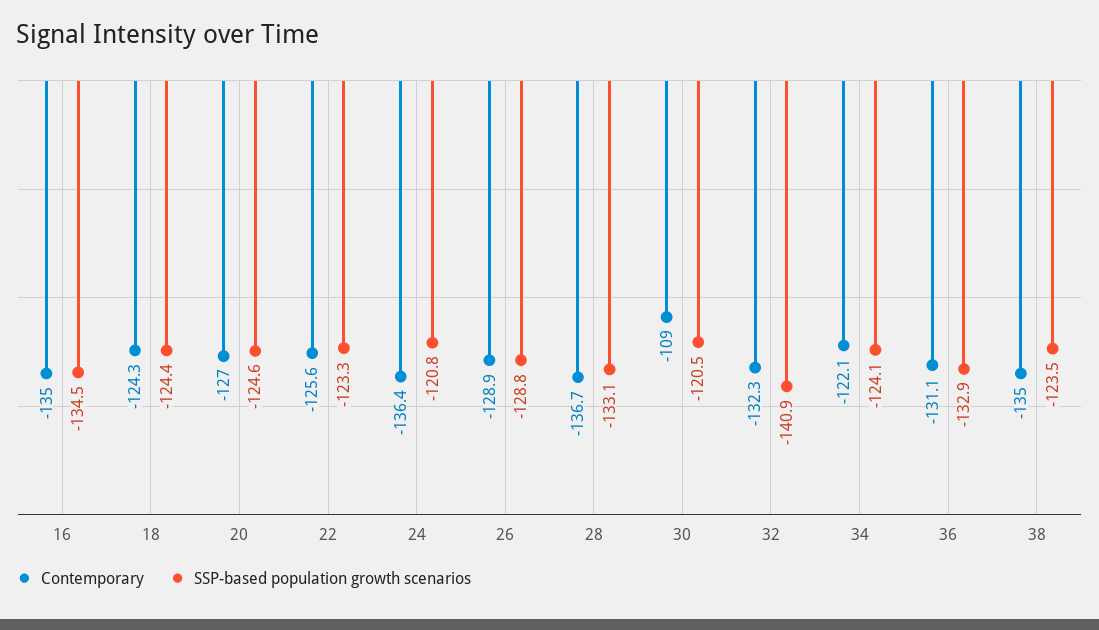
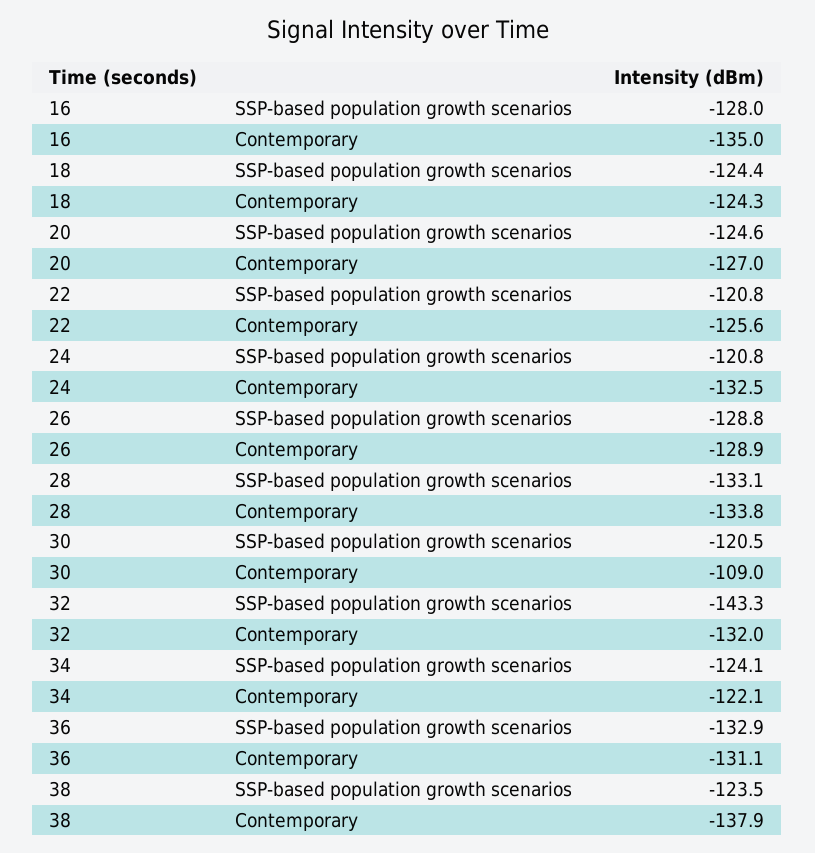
SSP-based population growth scenarios, 16: -134.5 -> -128
SSP-based population growth scenarios, 22: -123.3 -> -120.8
Contemporary, 24: -136.4 -> -132.5
Contemporary, 28: -136.7 -> -133.8
Contemporary, 32: -132.3 -> -132
SSP-based population growth scenarios, 32: -140.9 -> -143.3
Contemporary, 38: -135 -> -137.9

